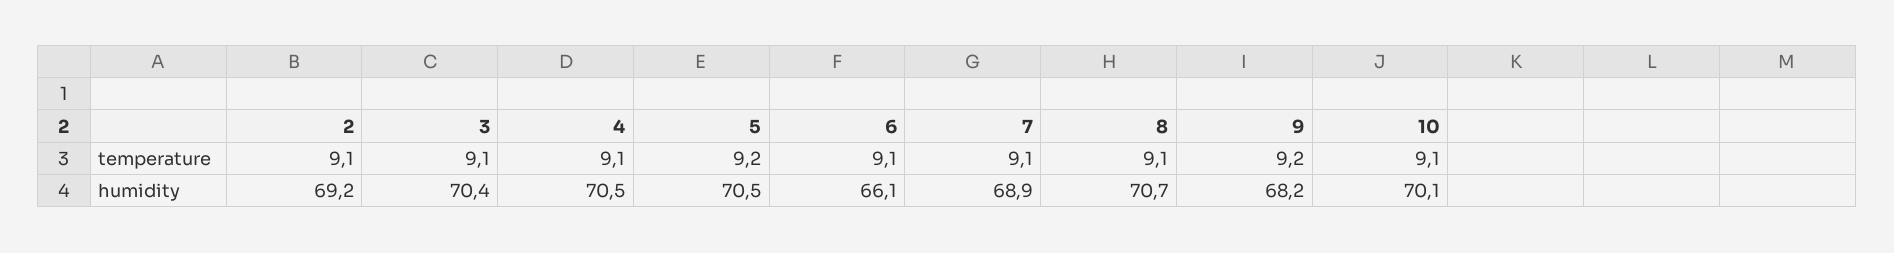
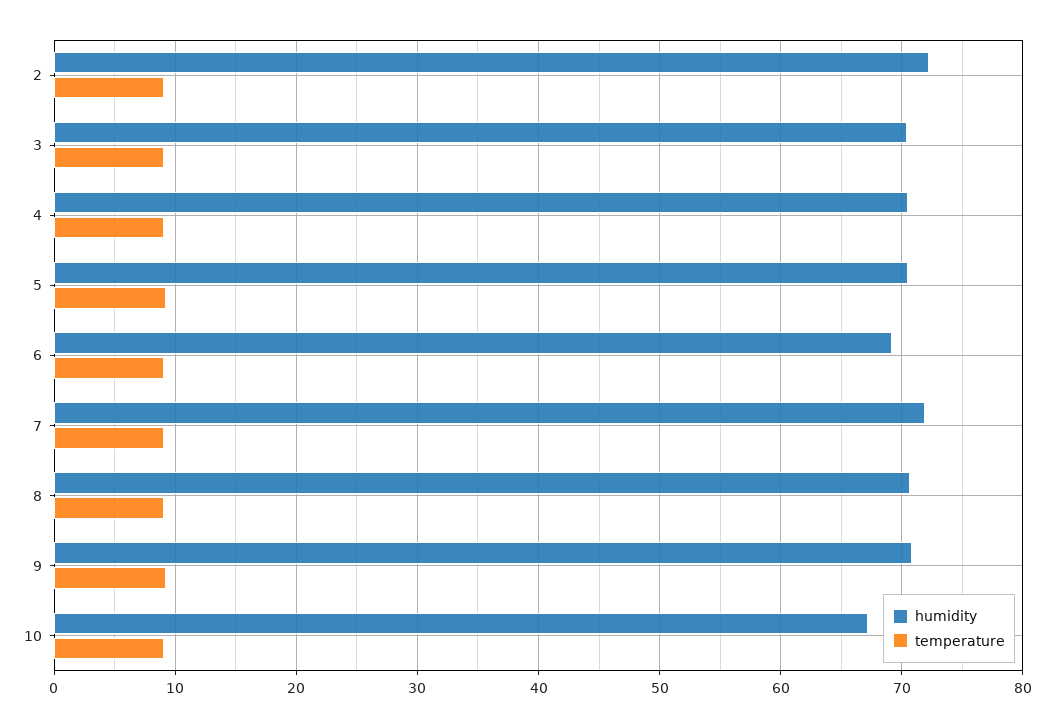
humidity, 2: 69.2 -> 72
humidity, 6: 66.1 -> 69
humidity, 7: 68.9 -> 72
humidity, 9: 68.2 -> 71
humidity, 10: 70.1 -> 67

